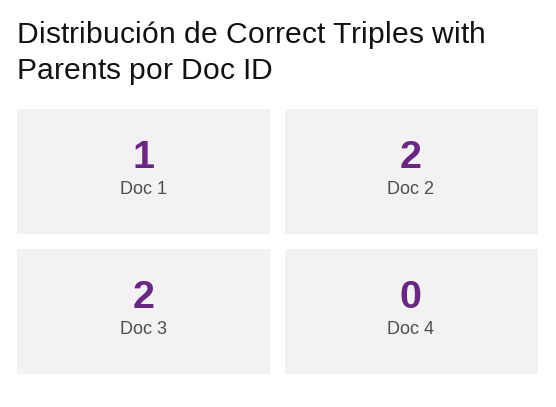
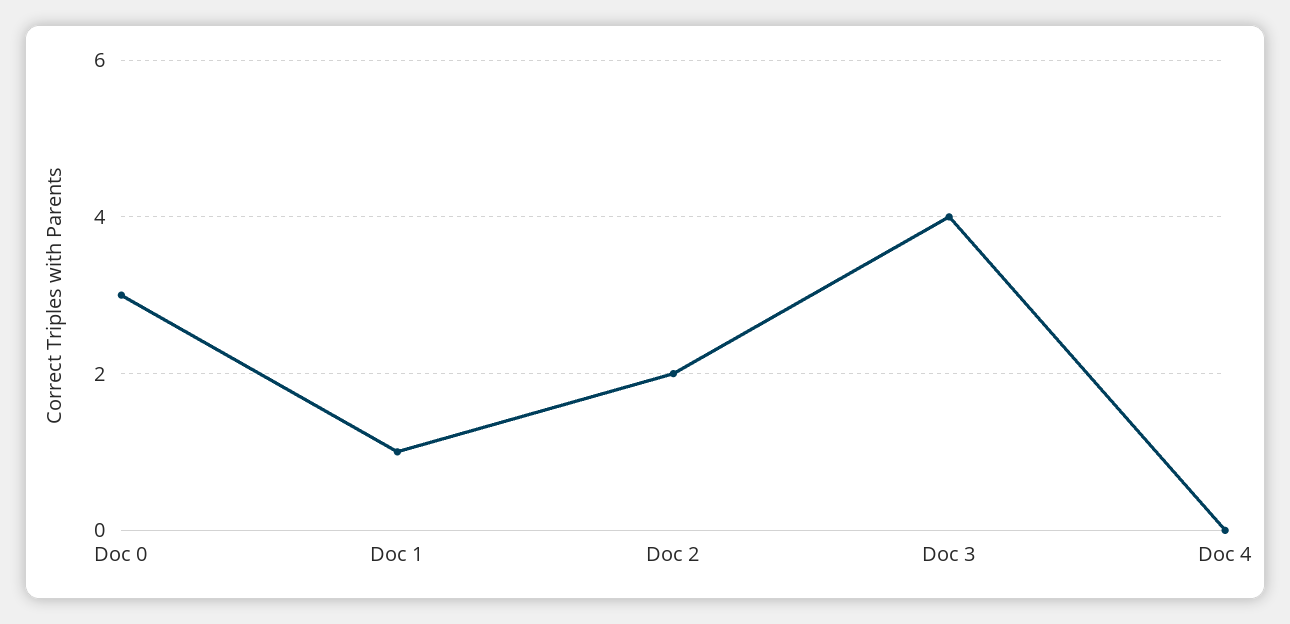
Doc 3: 2 -> 4
Doc 0: none -> 3

